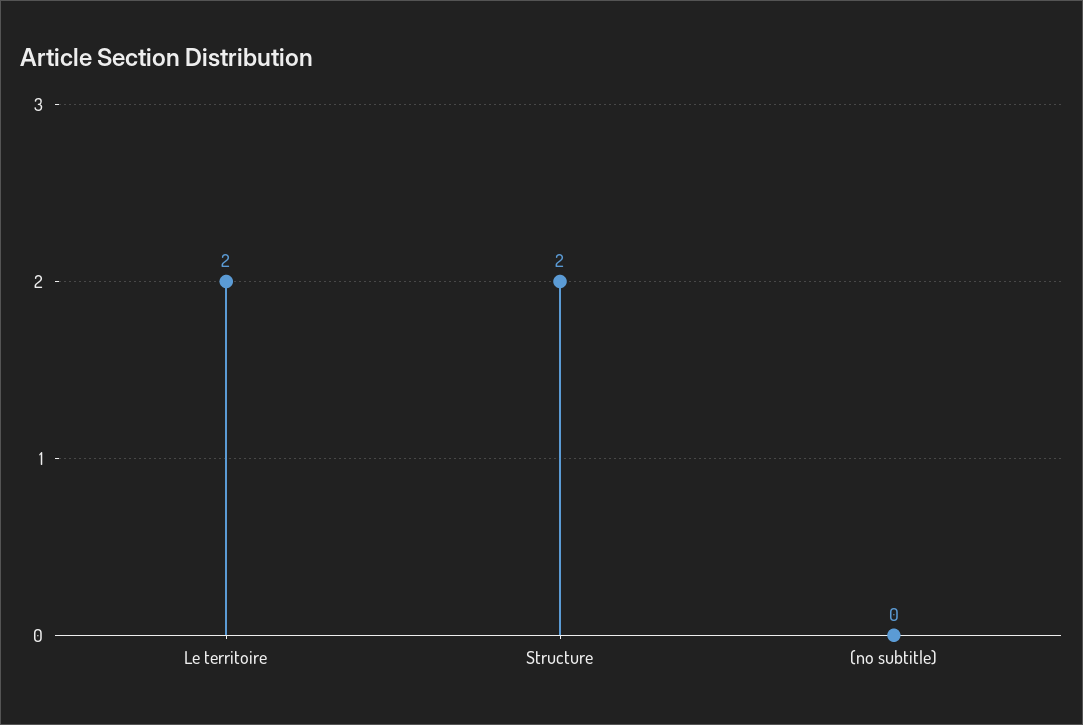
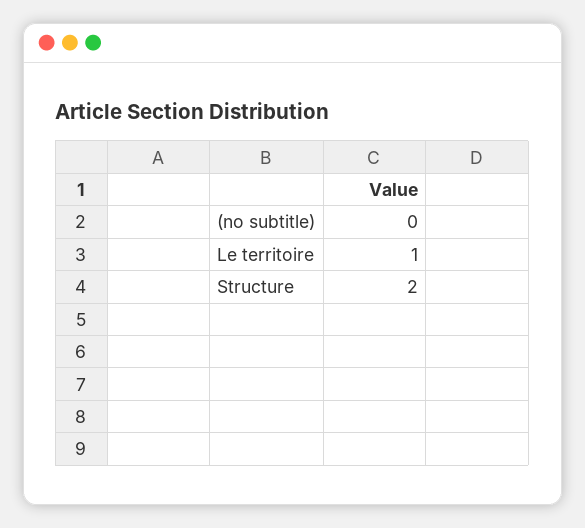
Le territoire: 2 -> 1

